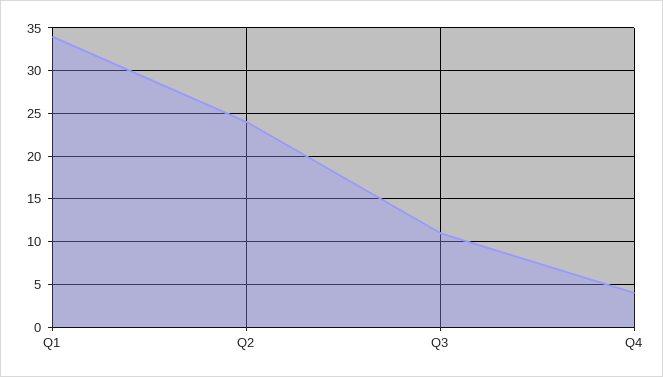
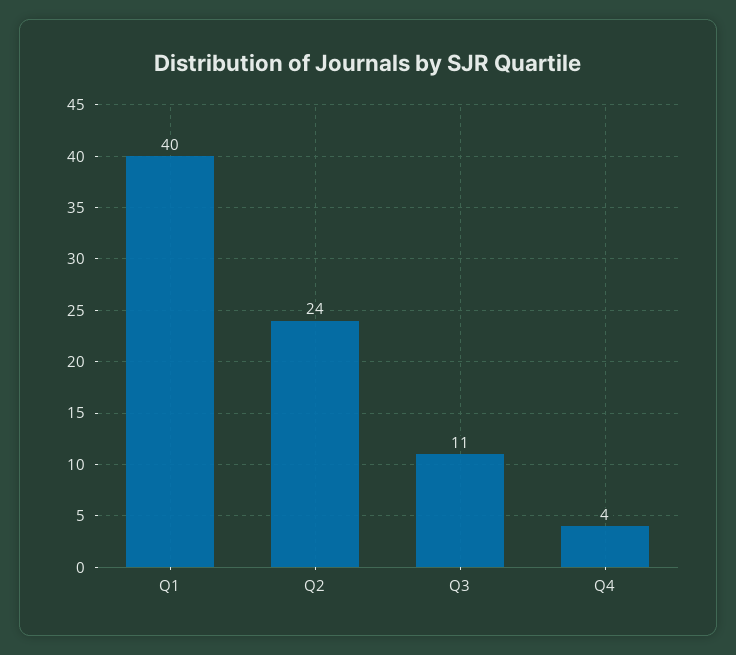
Q1: 34 -> 40

